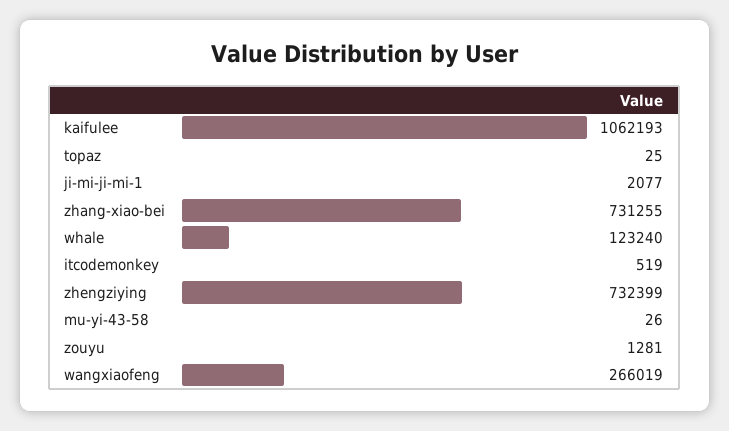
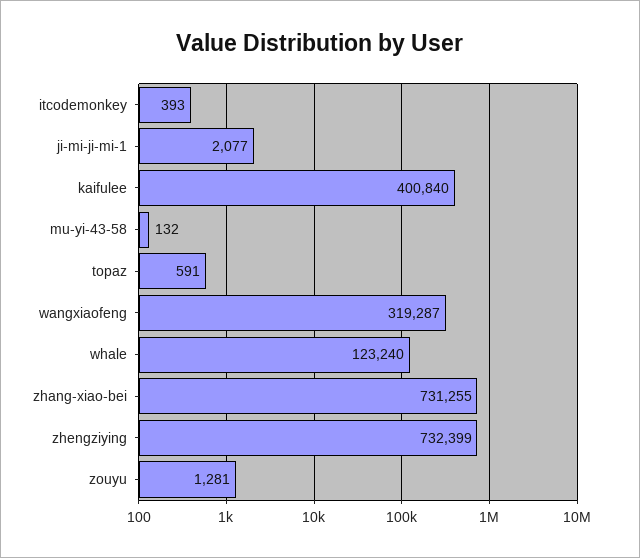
kaifulee: 1062193 -> 400840
topaz: 25 -> 591
itcodemonkey: 519 -> 393
mu-yi-43-58: 26 -> 132
wangxiaofeng: 266019 -> 319287

